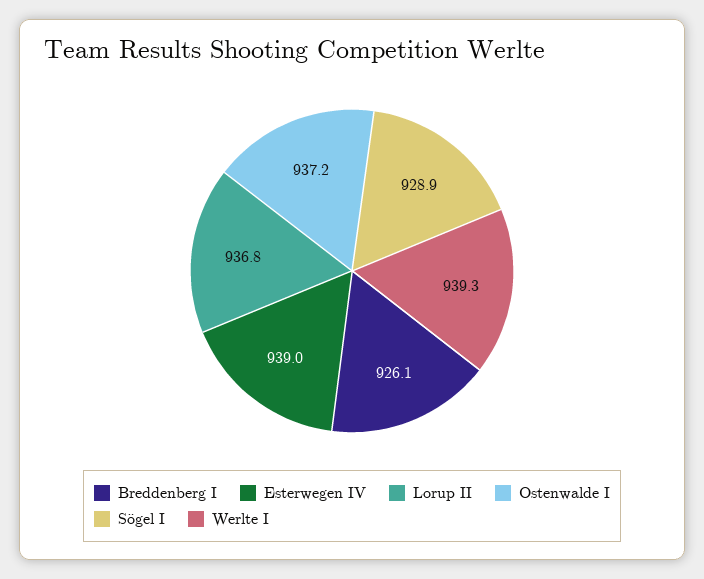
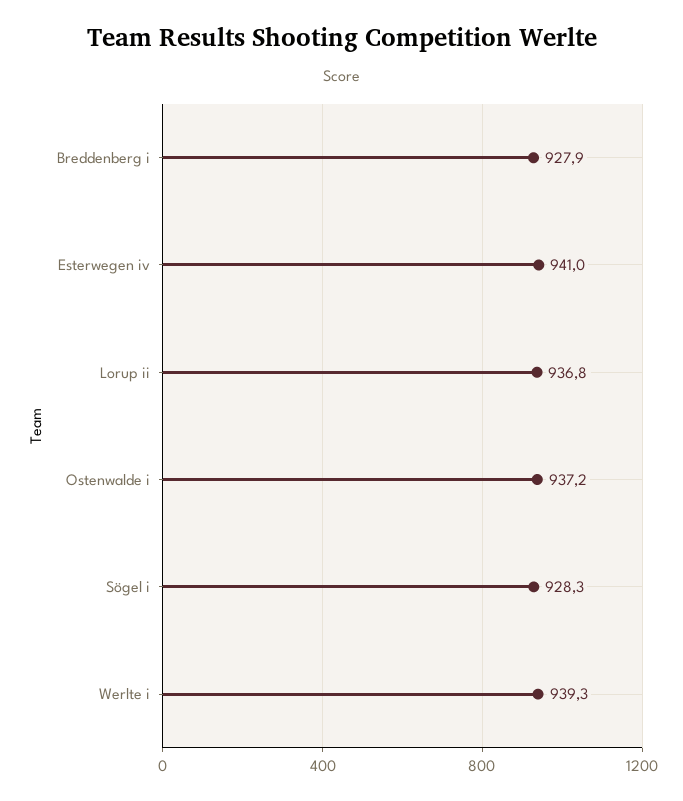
Breddenberg I: 926.1 -> 927.9
Esterwegen IV: 939 -> 941
Sögel I: 928.9 -> 928.3

